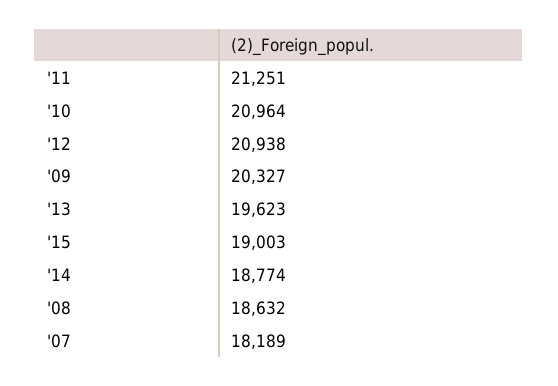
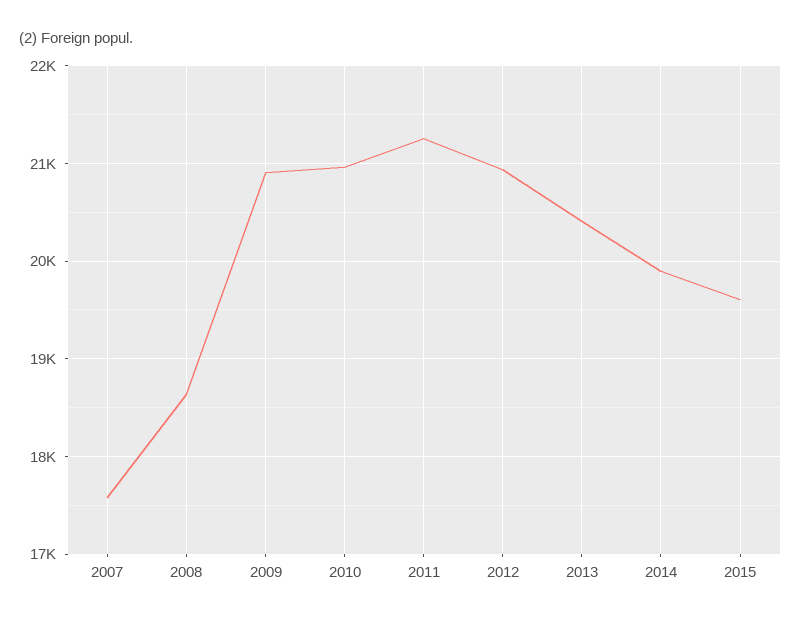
'09: 20327 -> 20900
'13: 19623 -> 20400
'15: 19003 -> 19600
'14: 18774 -> 19900
'07: 18189 -> 17600

